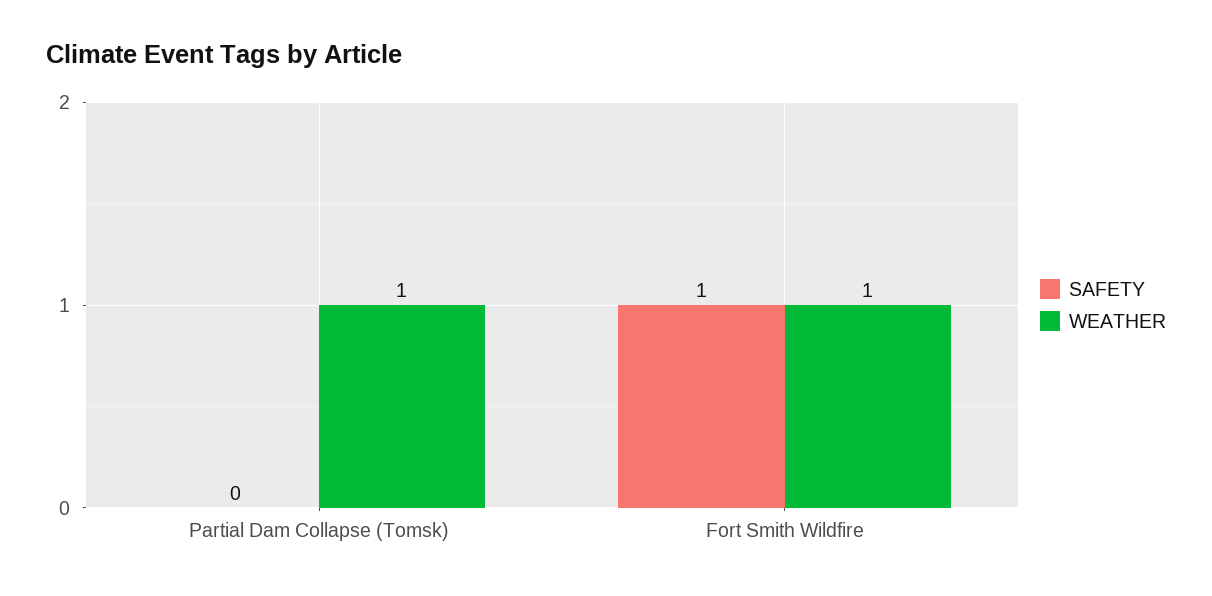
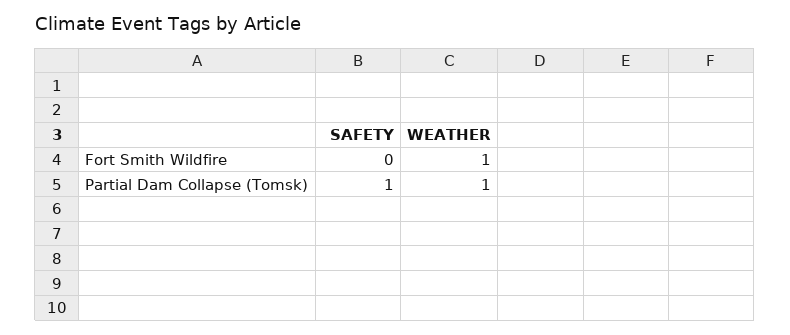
SAFETY, Partial Dam Collapse (Tomsk): 0 -> 1
SAFETY, Fort Smith Wildfire: 1 -> 0

